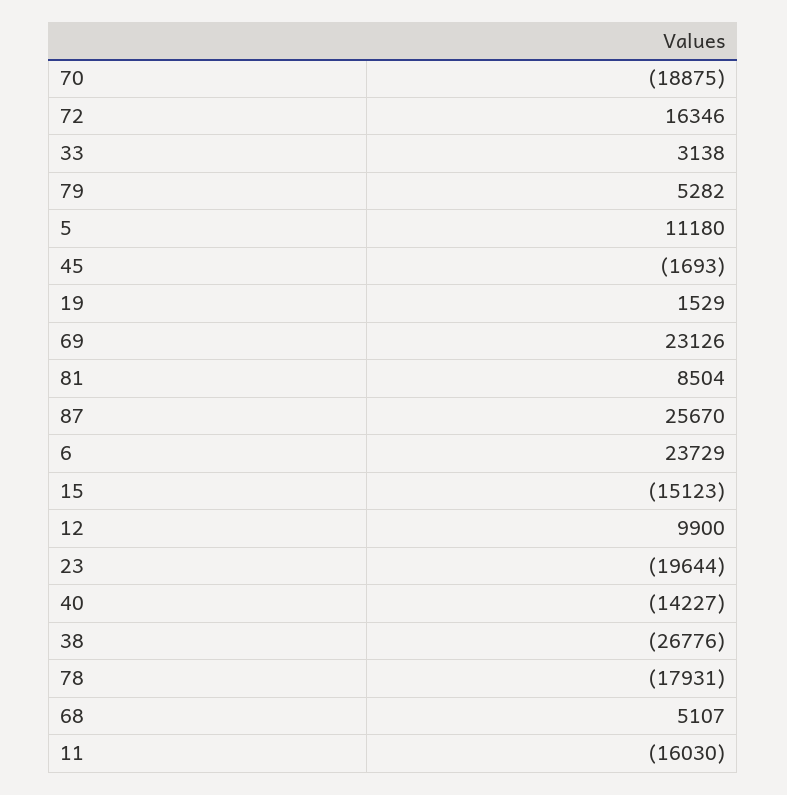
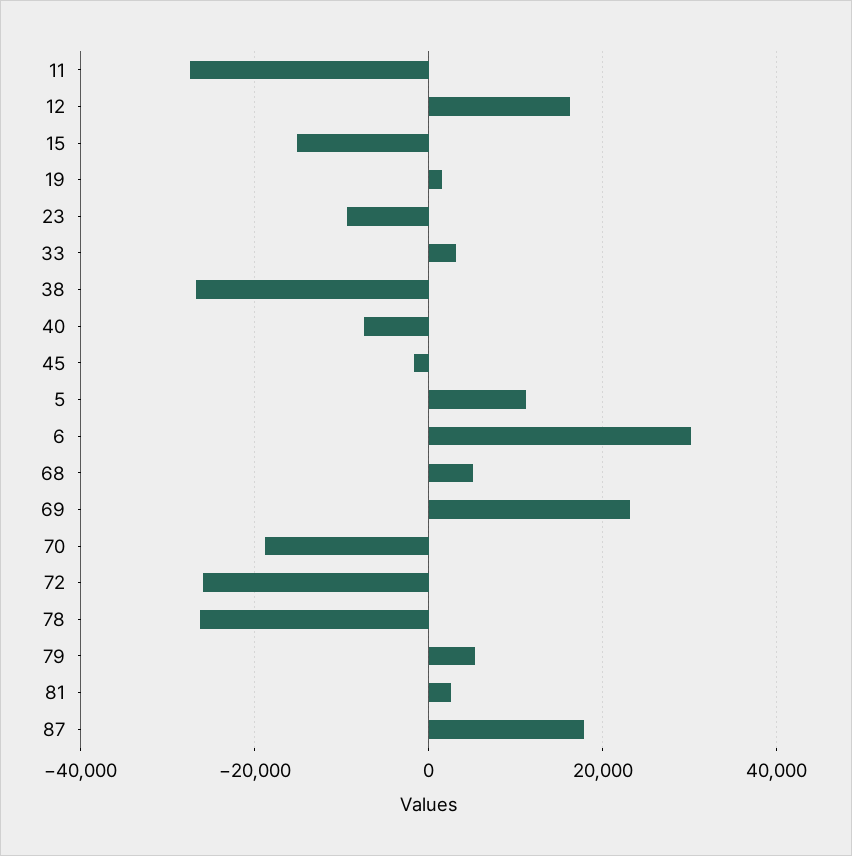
72: 16346 -> -26000
81: 8504 -> 2000
87: 25670 -> 18000
6: 23729 -> 30000
12: 9900 -> 16000
23: -19644 -> -10000
40: -14227 -> -8000
78: -17931 -> -26000
11: -16030 -> -28000

